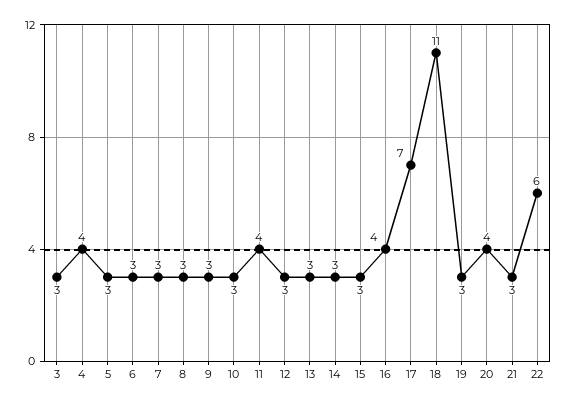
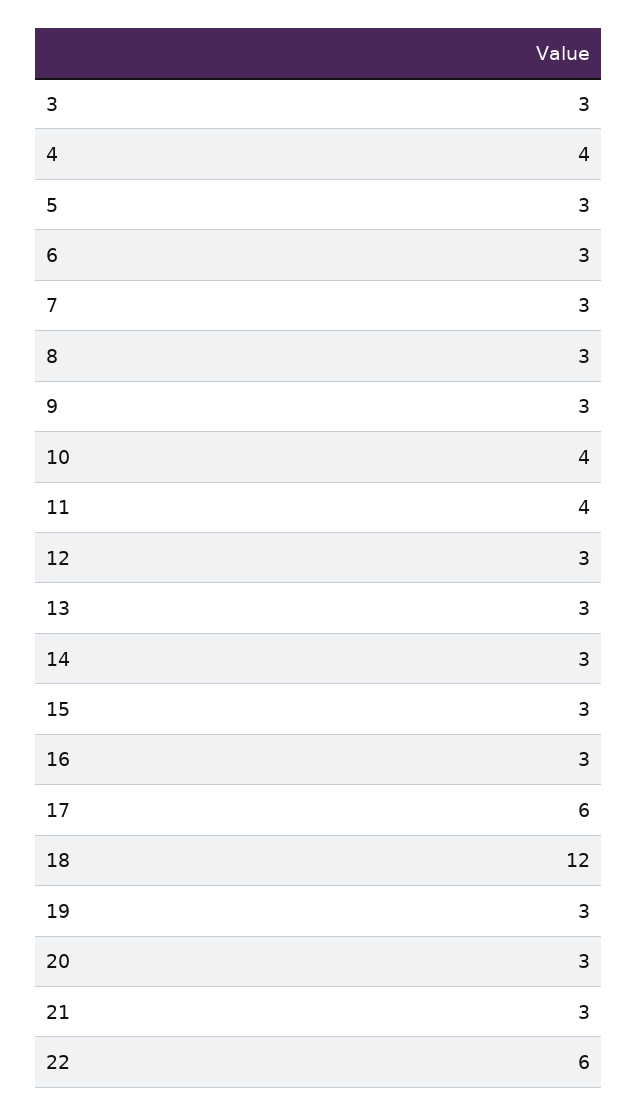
10: 3 -> 4
16: 4 -> 3
17: 7 -> 6
18: 11 -> 12
20: 4 -> 3

